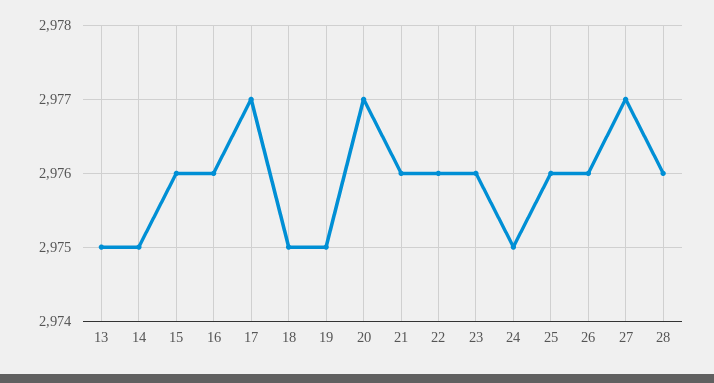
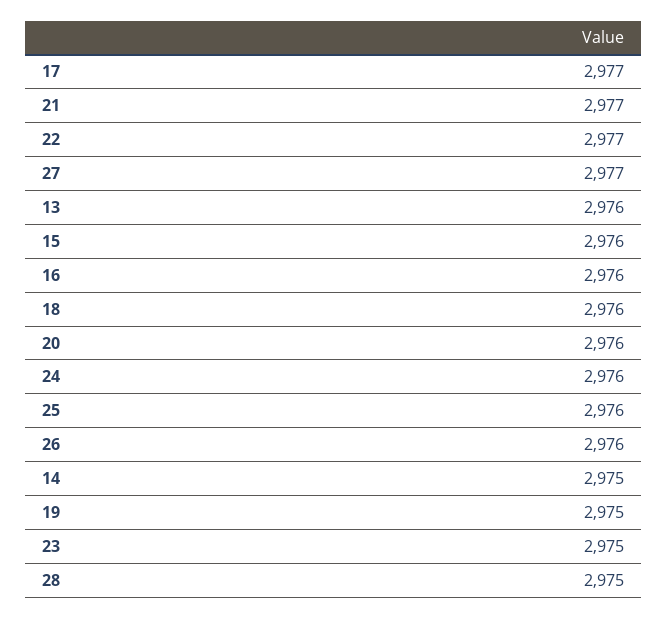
13: 2975 -> 2976
18: 2975 -> 2976
20: 2977 -> 2976
21: 2976 -> 2977
22: 2976 -> 2977
23: 2976 -> 2975
24: 2975 -> 2976
28: 2976 -> 2975

